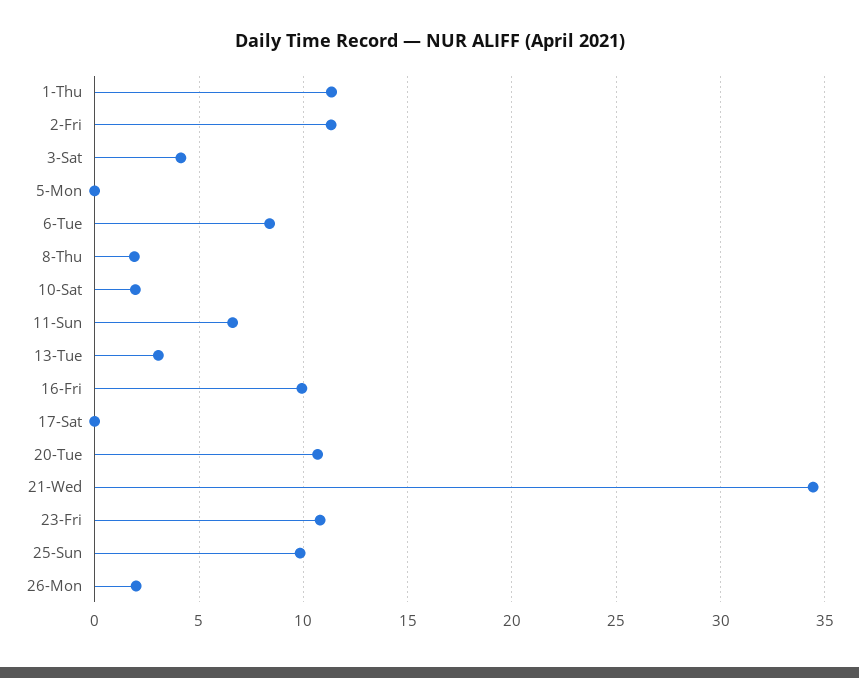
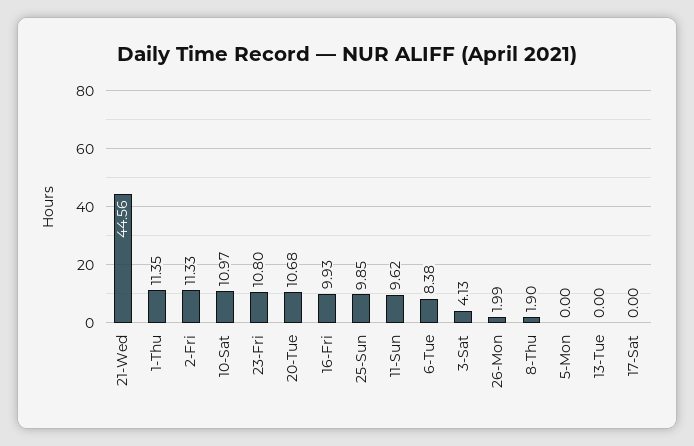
10-Sat: 2 -> 10.97
11-Sun: 6.5 -> 9.62
13-Tue: 3 -> 0
21-Wed: 34.5 -> 44.56

